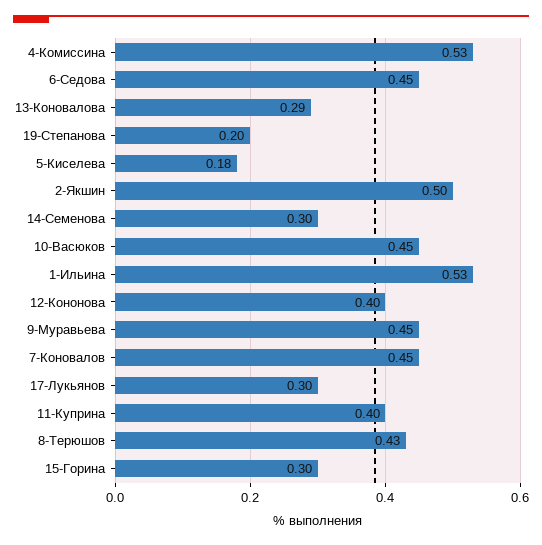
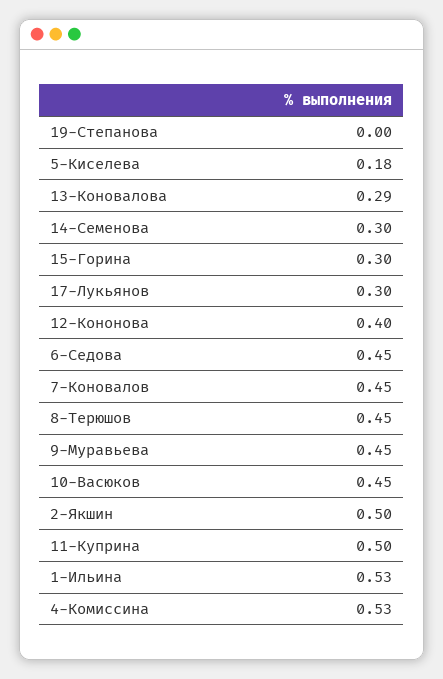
19-Степанова: 0.2 -> 0
11-Куприна: 0.4 -> 0.5
8-Терюшов: 0.43 -> 0.45

